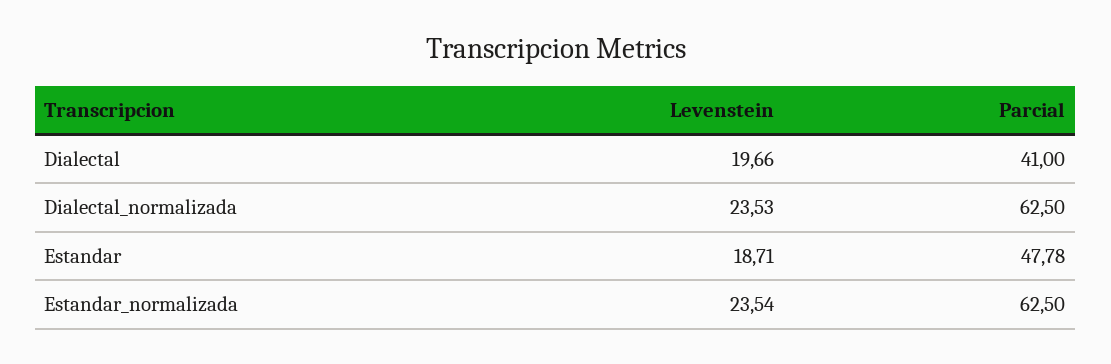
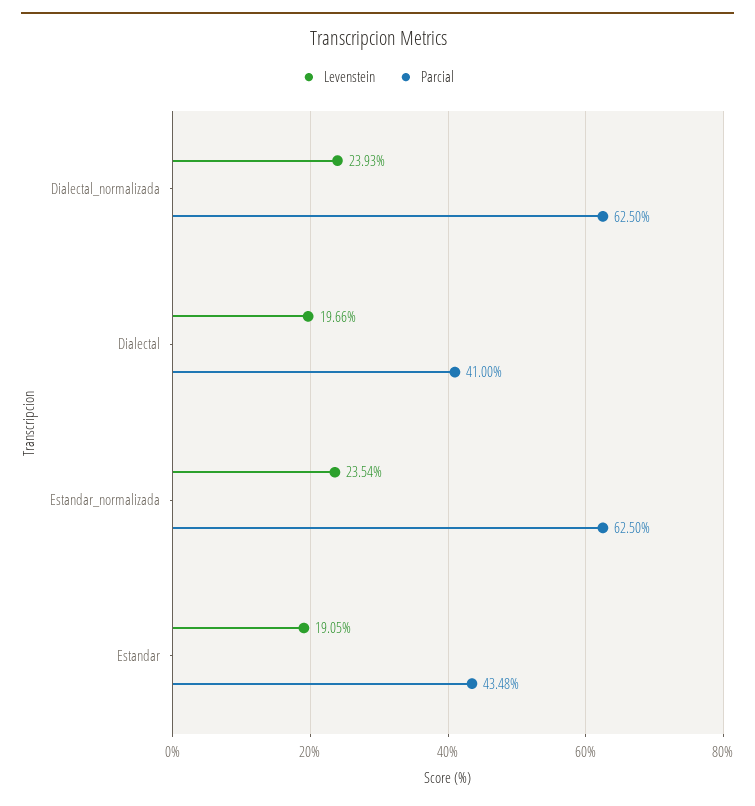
Levenstein, Dialectal_normalizada: 23.53 -> 23.93
Levenstein, Estandar: 18.71 -> 19.05
Parcial, Estandar: 47.78 -> 43.48

